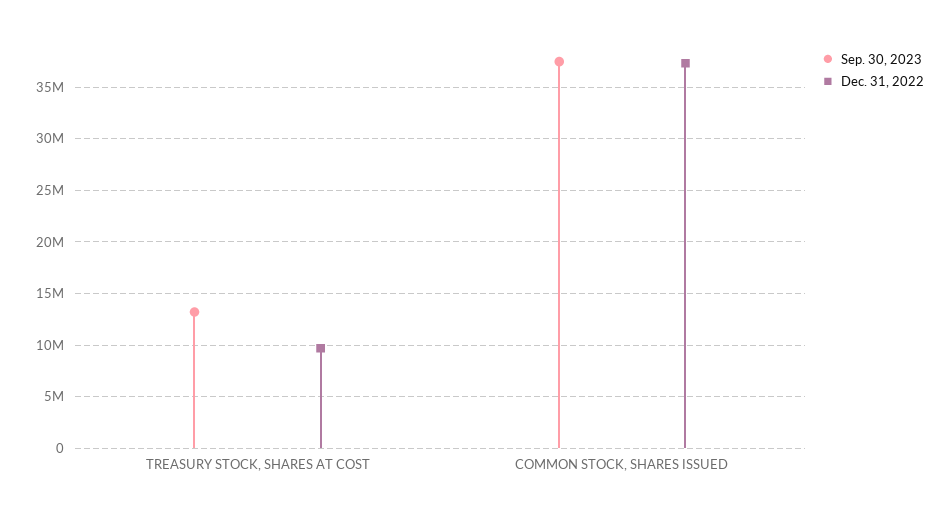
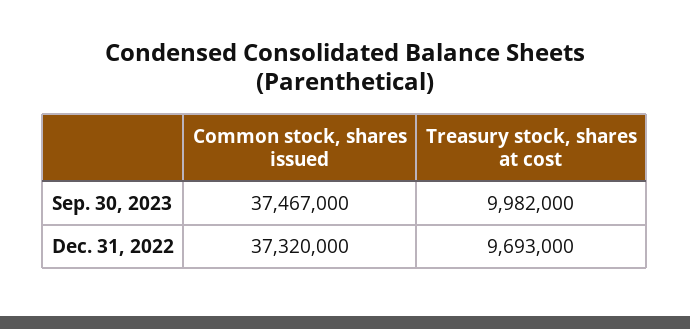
Sep. 30, 2023, TREASURY STOCK, SHARES AT COST: 13000000 -> 9982000

